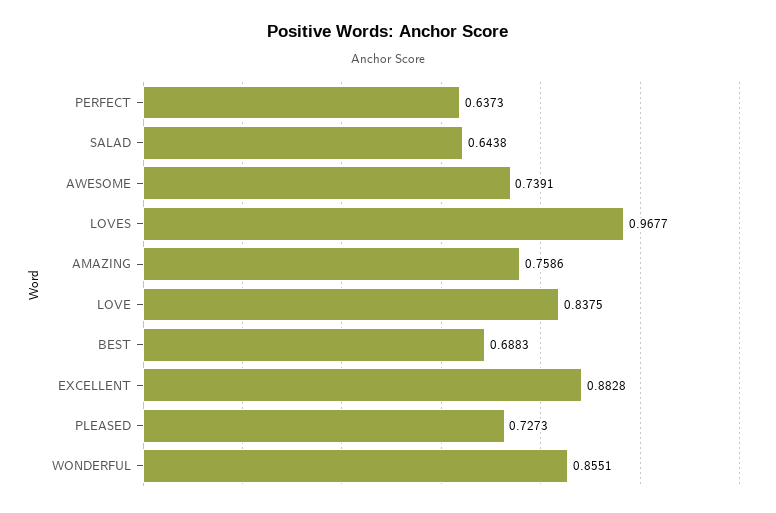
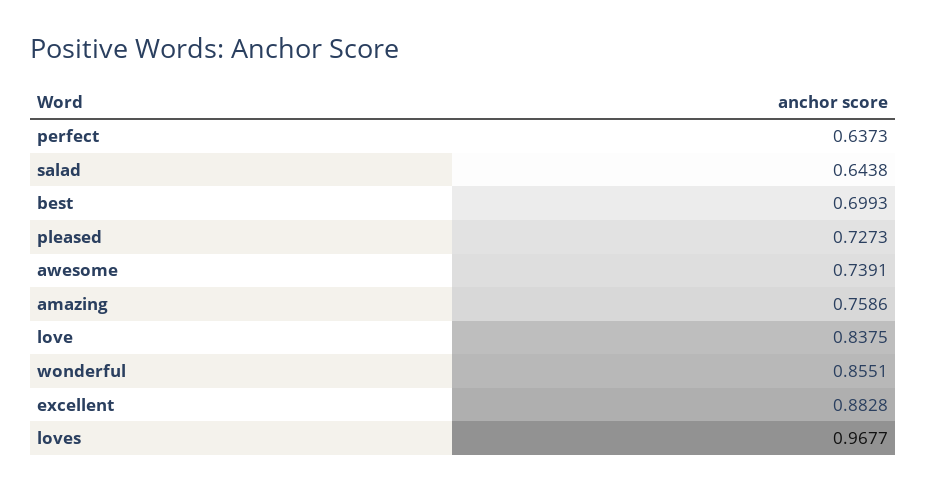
BEST: 0.6883 -> 0.6993

